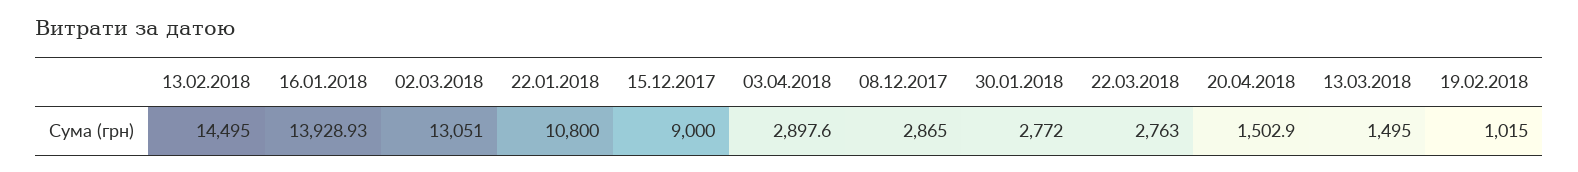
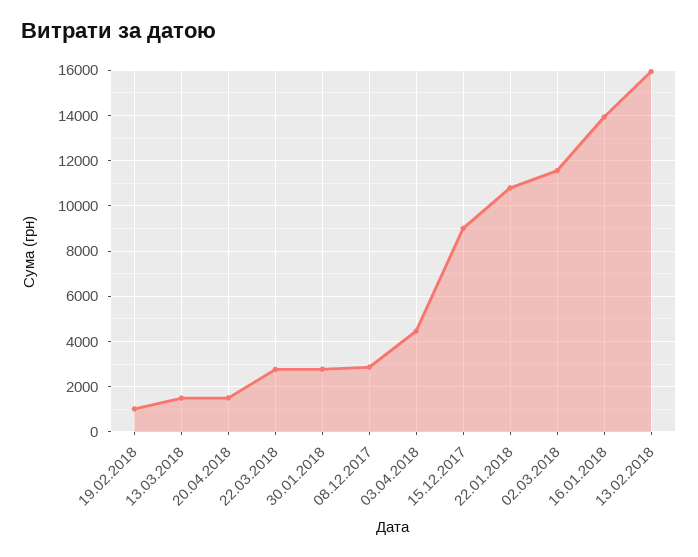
13.02.2018: 14495 -> 16000
02.03.2018: 13051 -> 11500
03.04.2018: 2897.6 -> 4500

